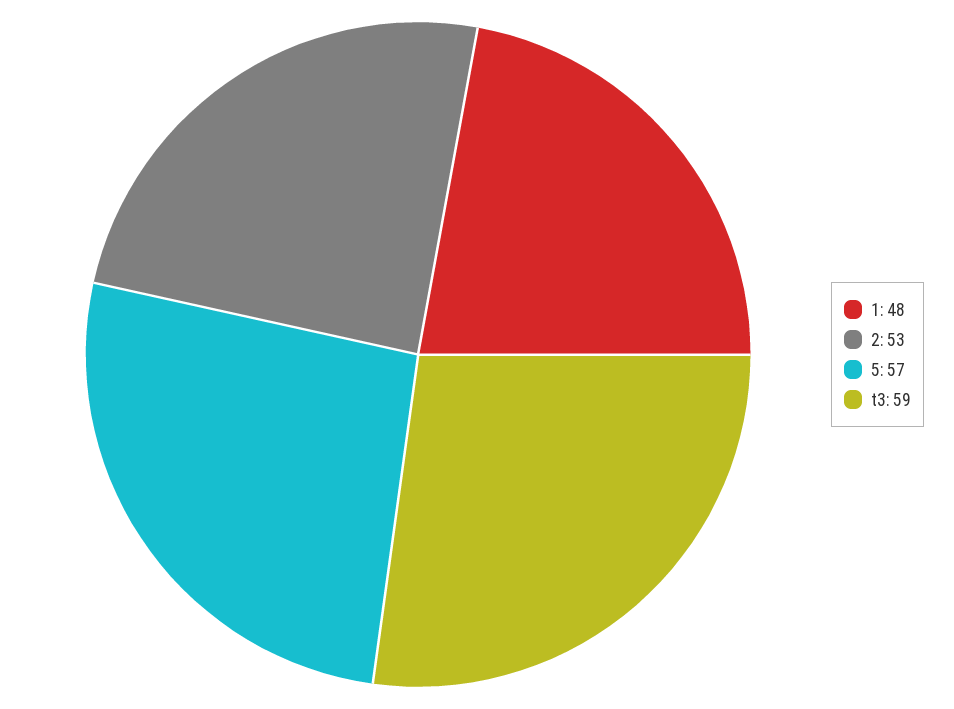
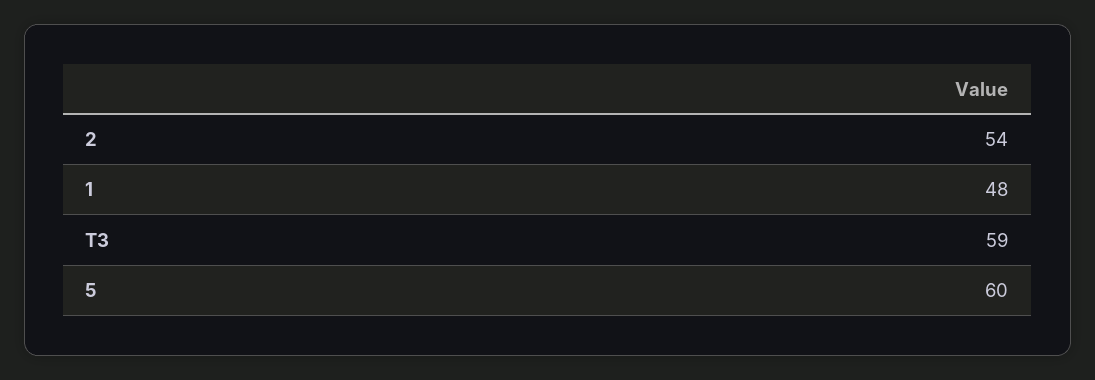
2: 53 -> 54
5: 57 -> 60

